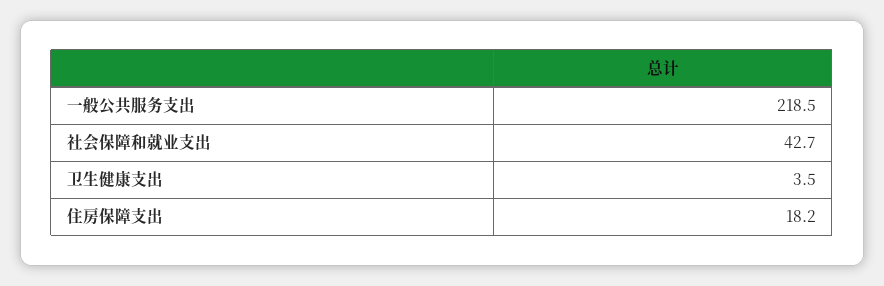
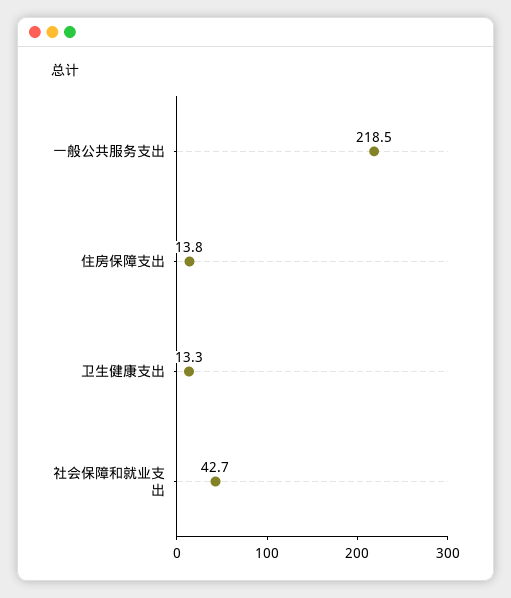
卫生健康支出: 3.5 -> 13.3
住房保障支出: 18.2 -> 13.8

